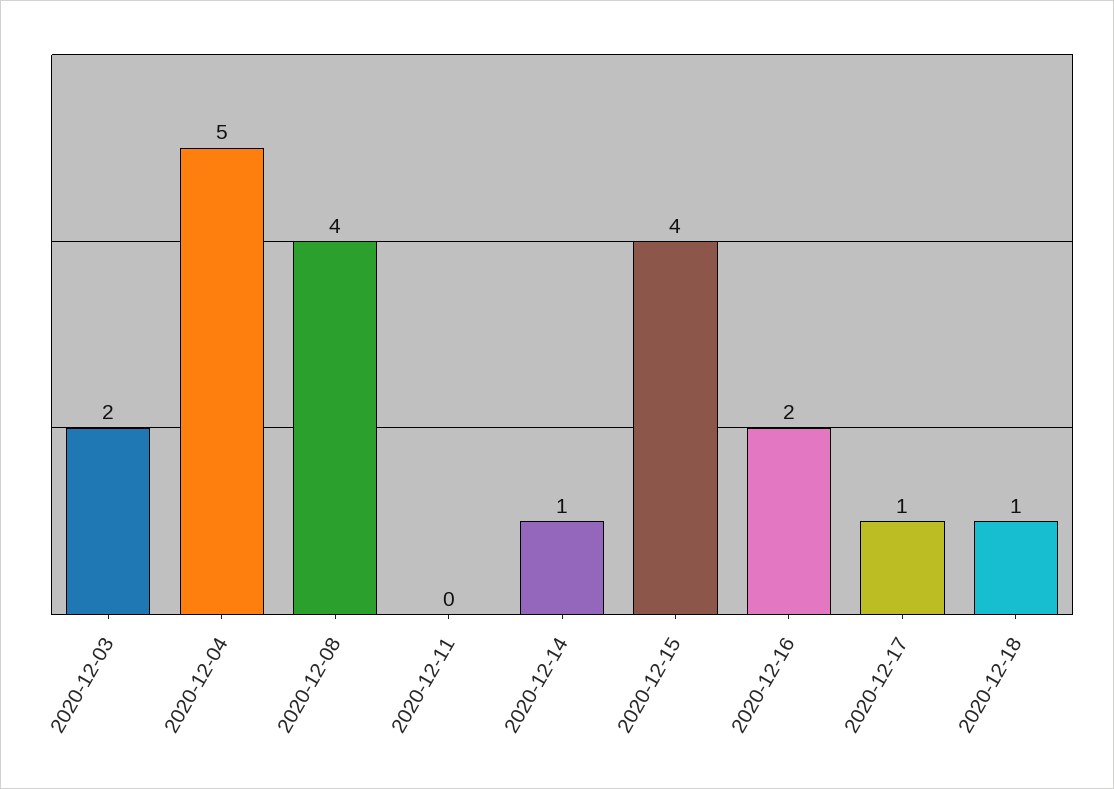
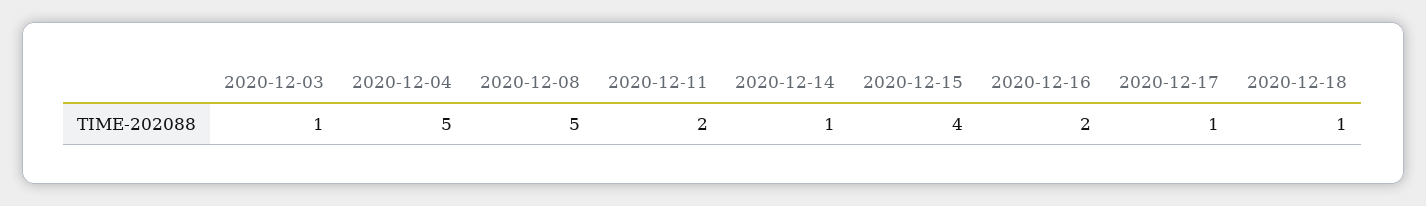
2020-12-03: 2 -> 1
2020-12-08: 4 -> 5
2020-12-11: 0 -> 2

